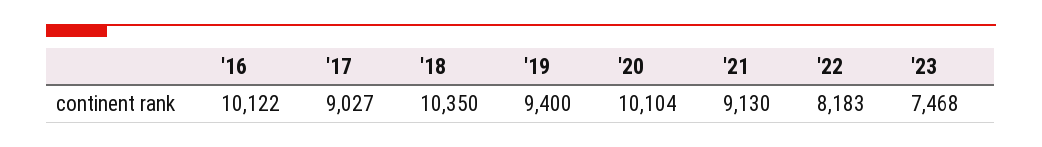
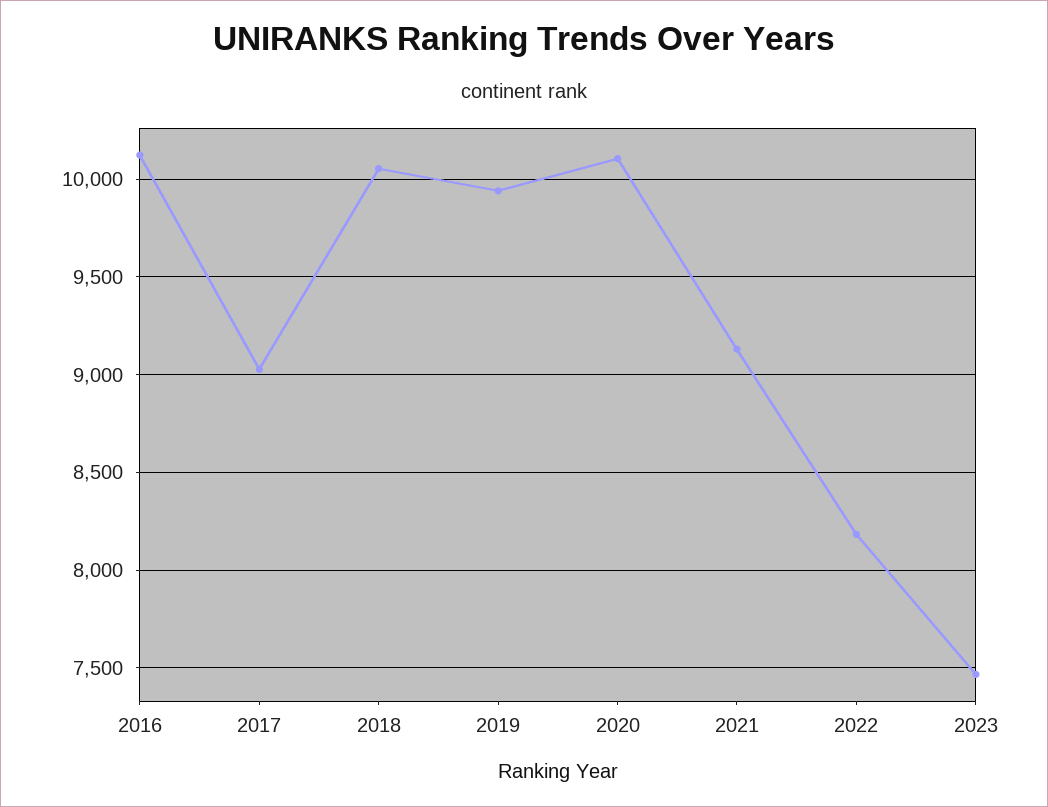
'18: 10350 -> 10050
'19: 9400 -> 9950

